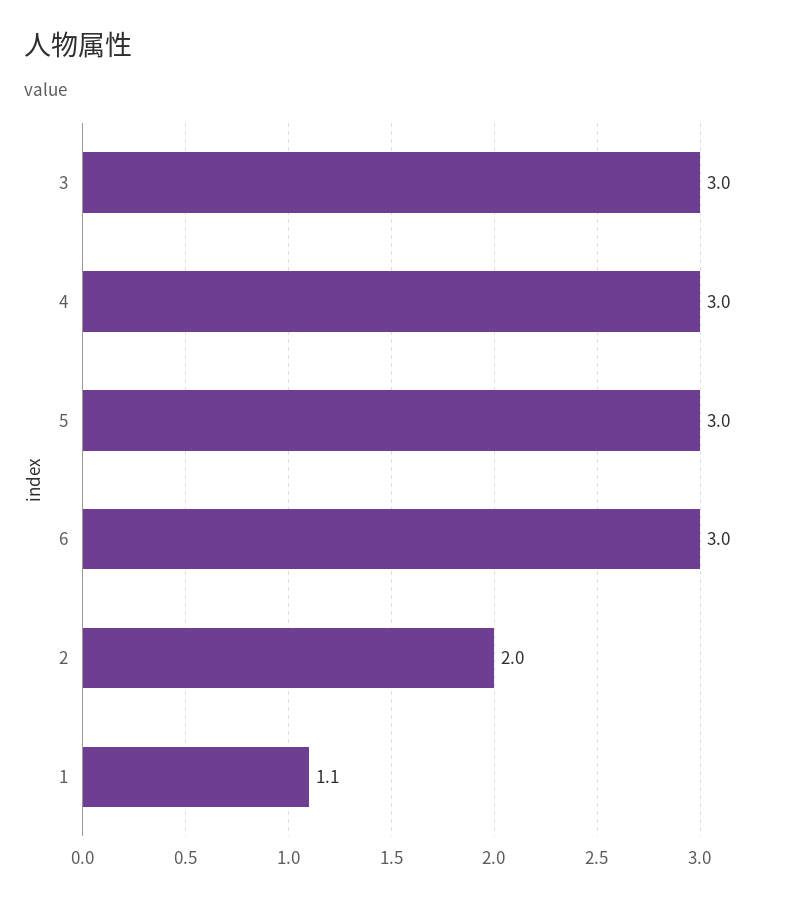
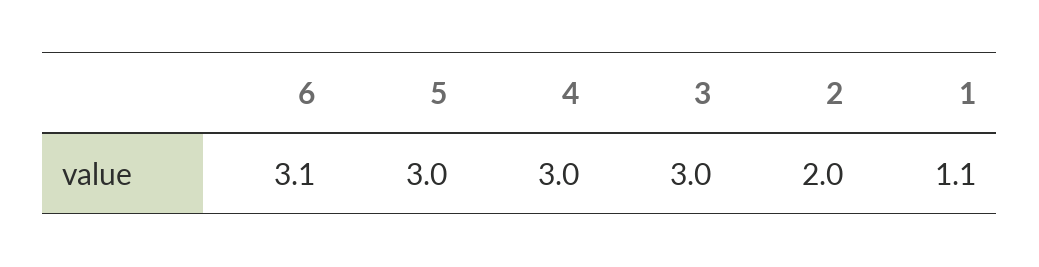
6: 3 -> 3.1

